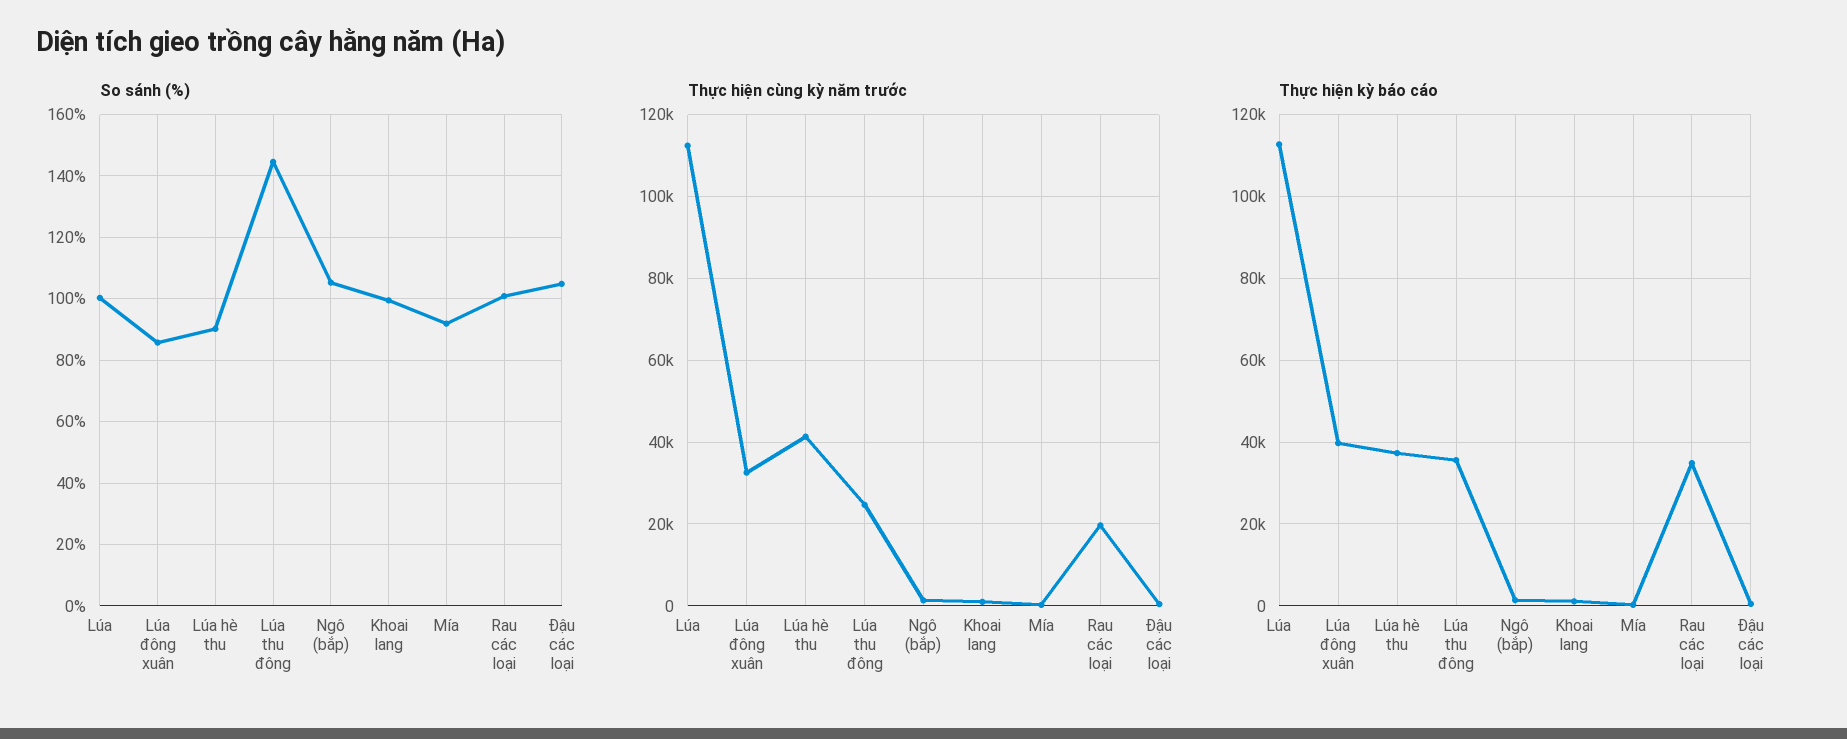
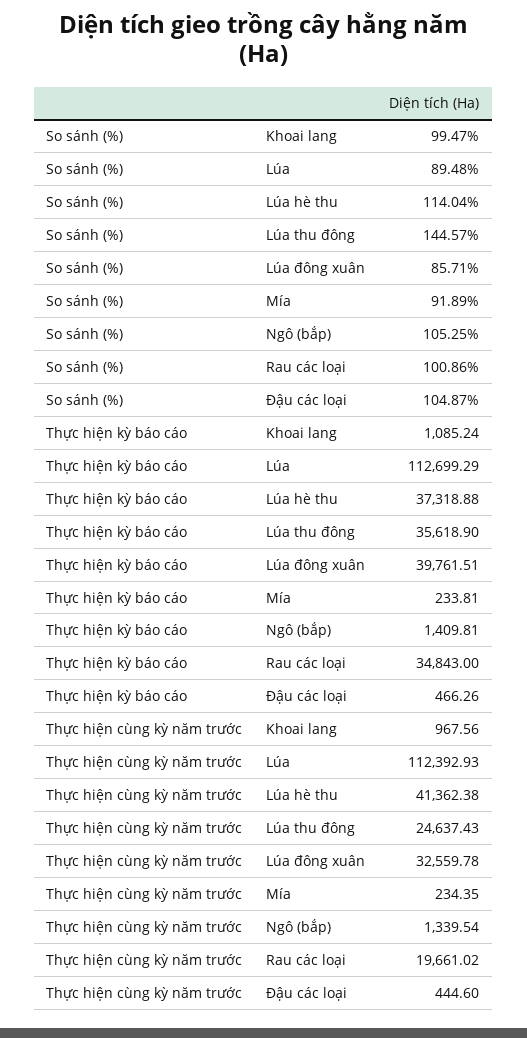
So sánh (%), Lúa: 100 -> 89.48
So sánh (%), Lúa hè thu: 90 -> 114.04

